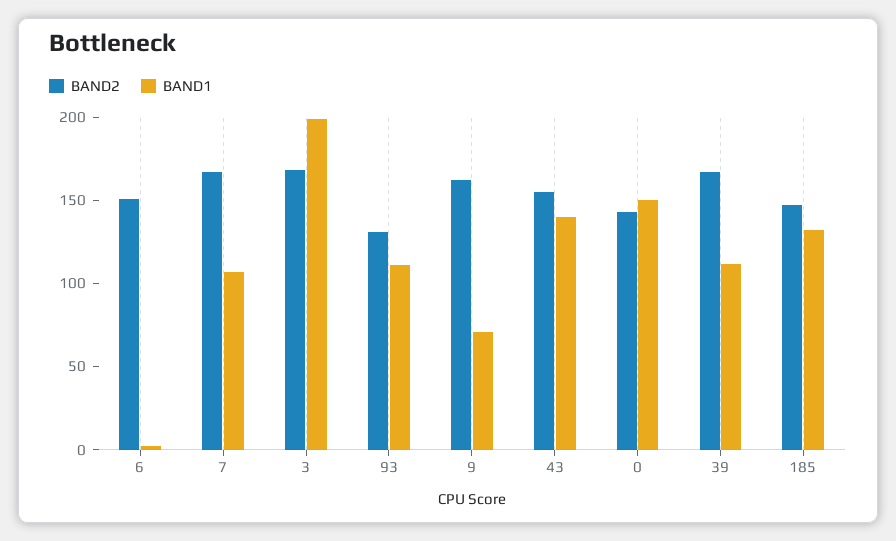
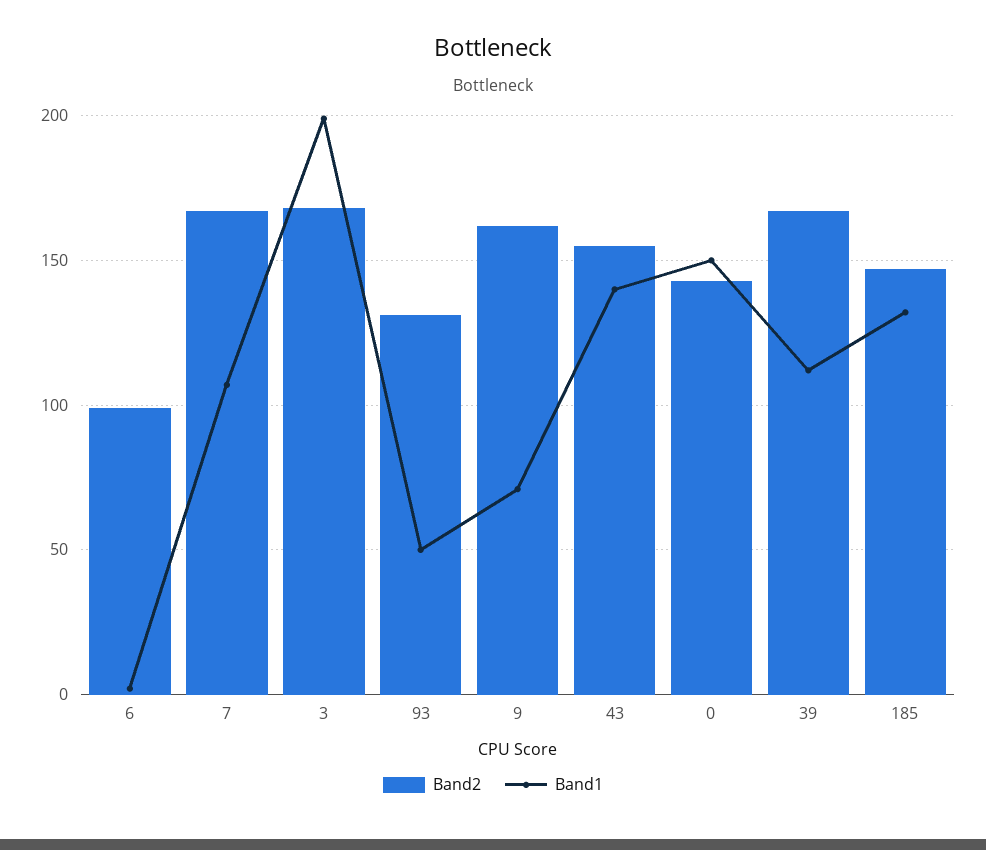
BAND2, 6: 150 -> 100
BAND1, 93: 110 -> 50

